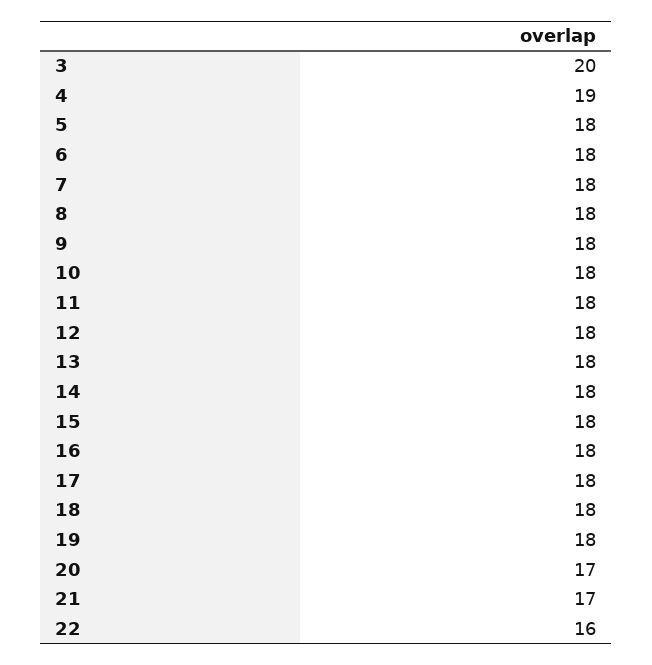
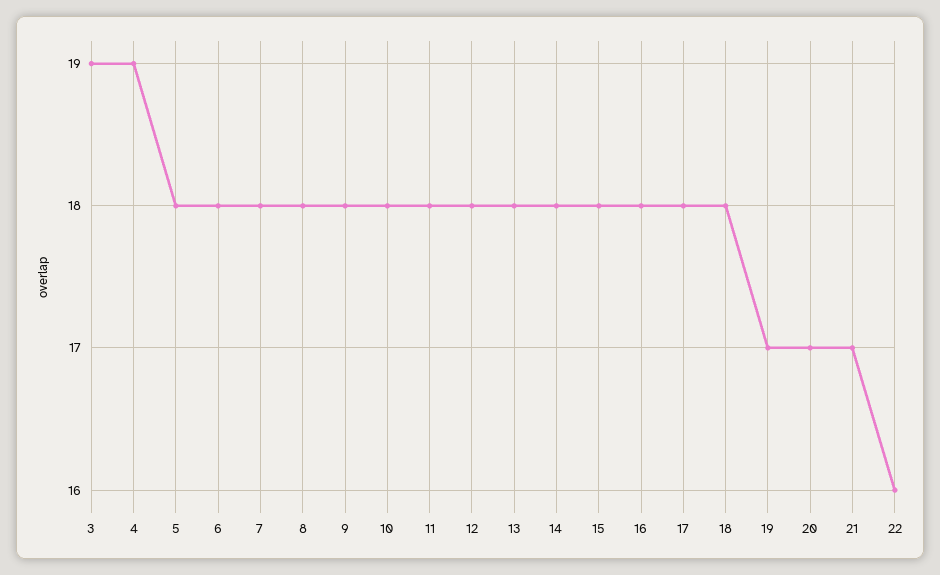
3: 20 -> 19
19: 18 -> 17

